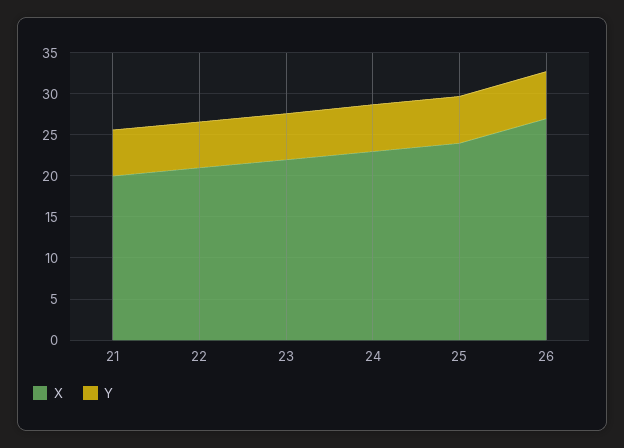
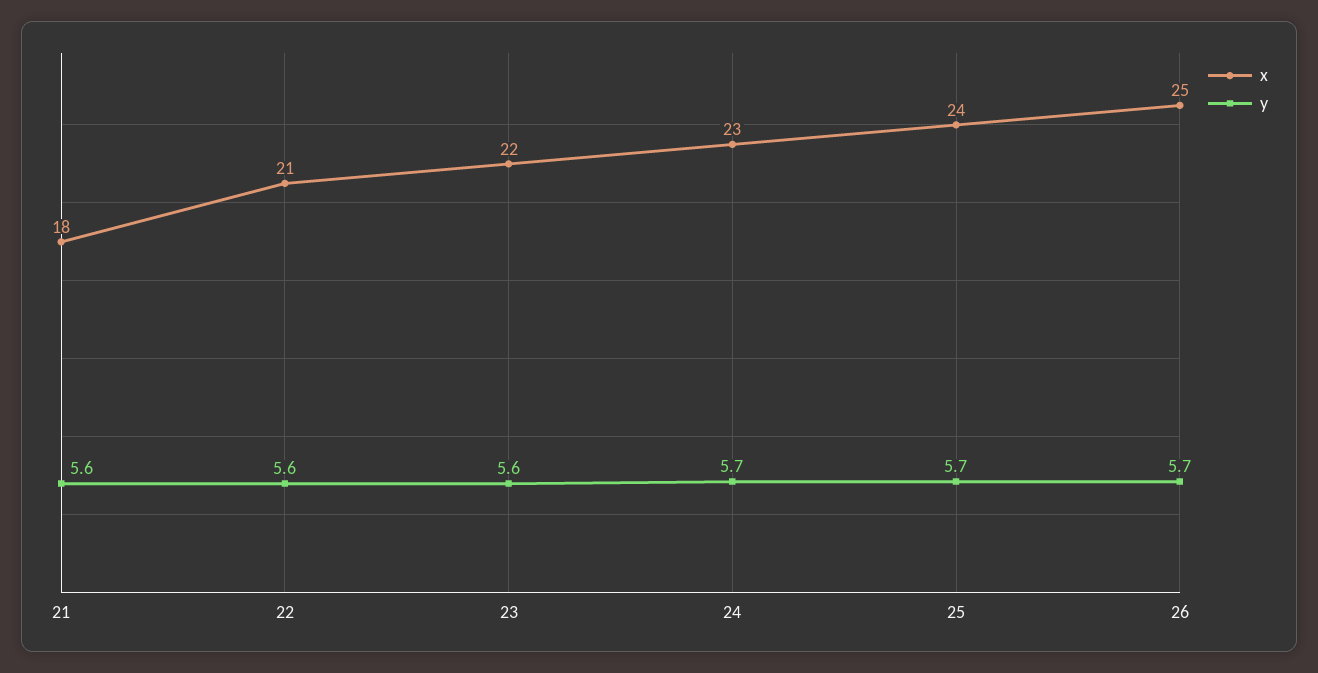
X, 21: 20 -> 18
X, 26: 27 -> 25

